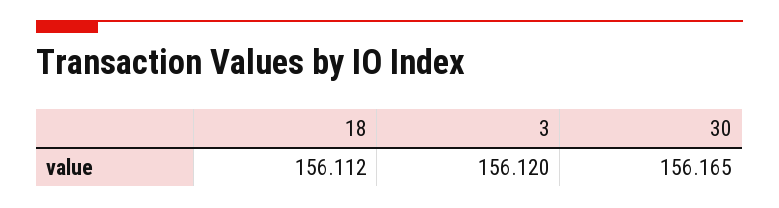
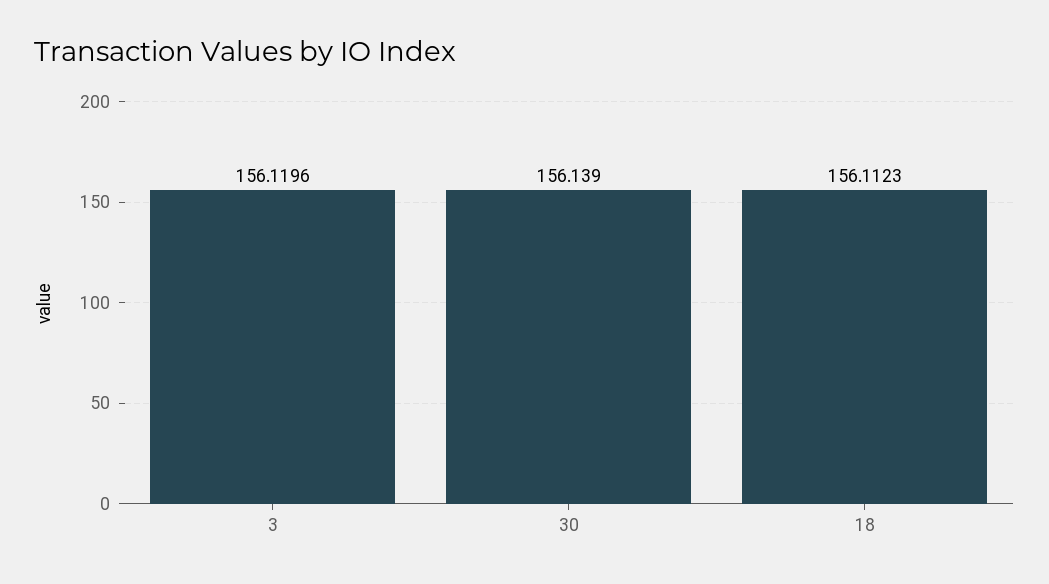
30: 156.165 -> 156.139

